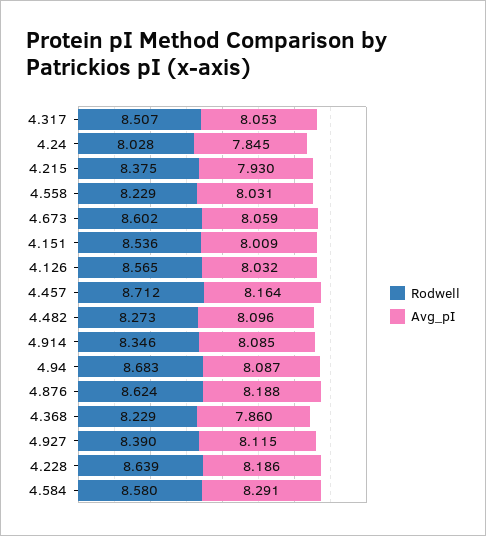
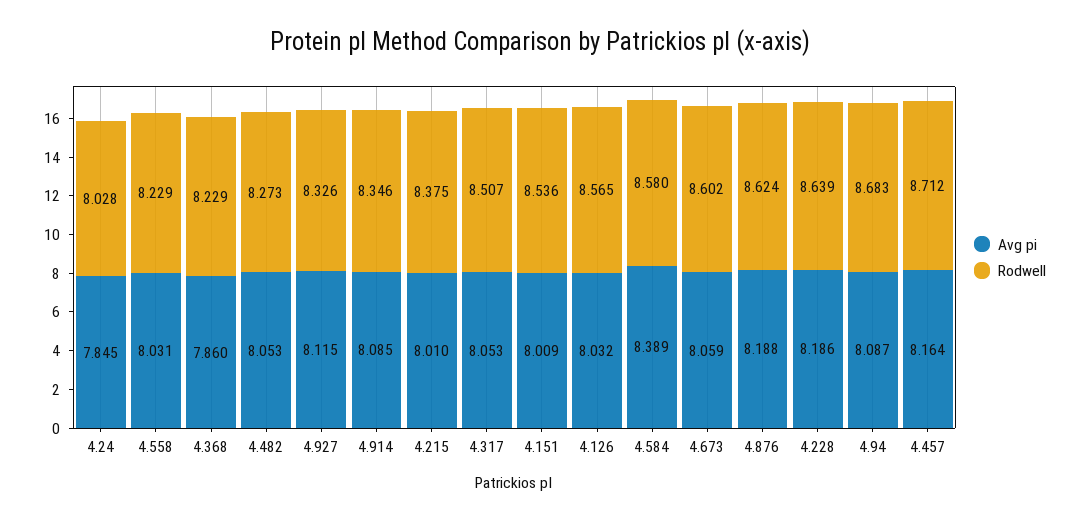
Avg_pI, 4.215: 7.93 -> 8.01
Avg_pI, 4.482: 8.096 -> 8.053
Rodwell, 4.927: 8.39 -> 8.326
Avg_pI, 4.584: 8.291 -> 8.389

